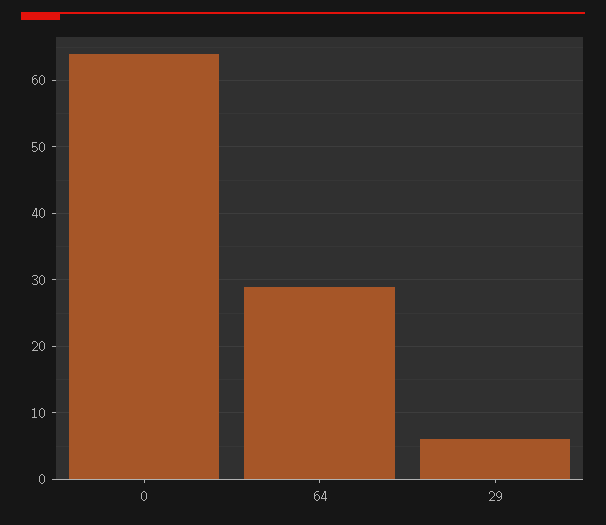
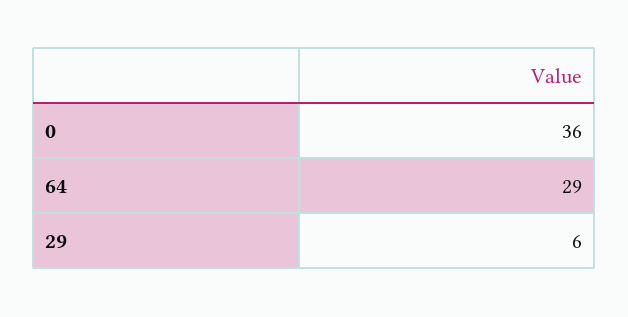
0: 64 -> 36

